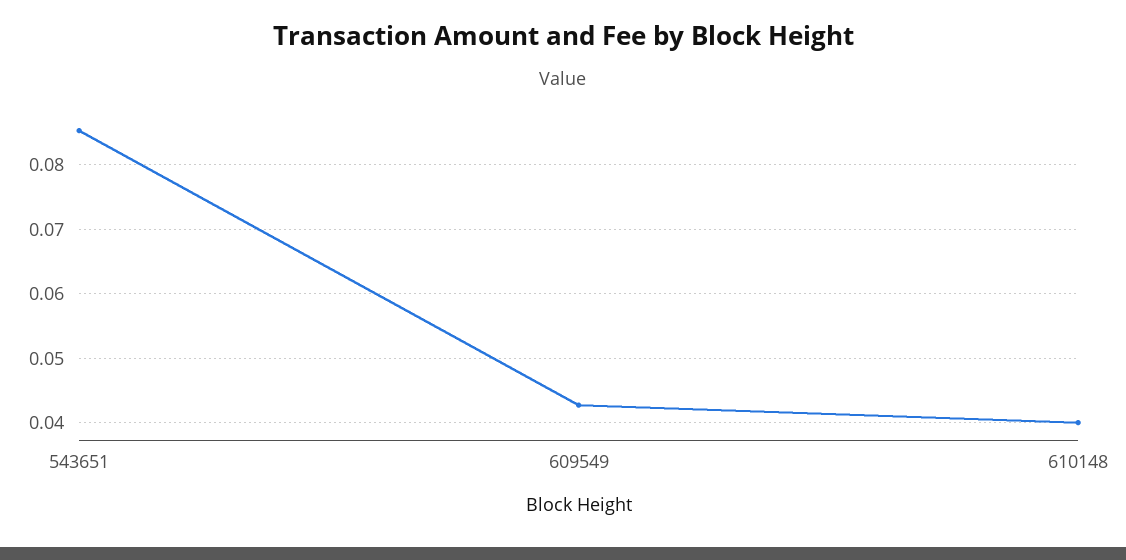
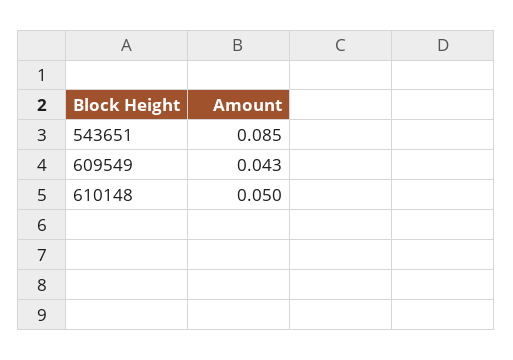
610148: 0.04 -> 0.05

